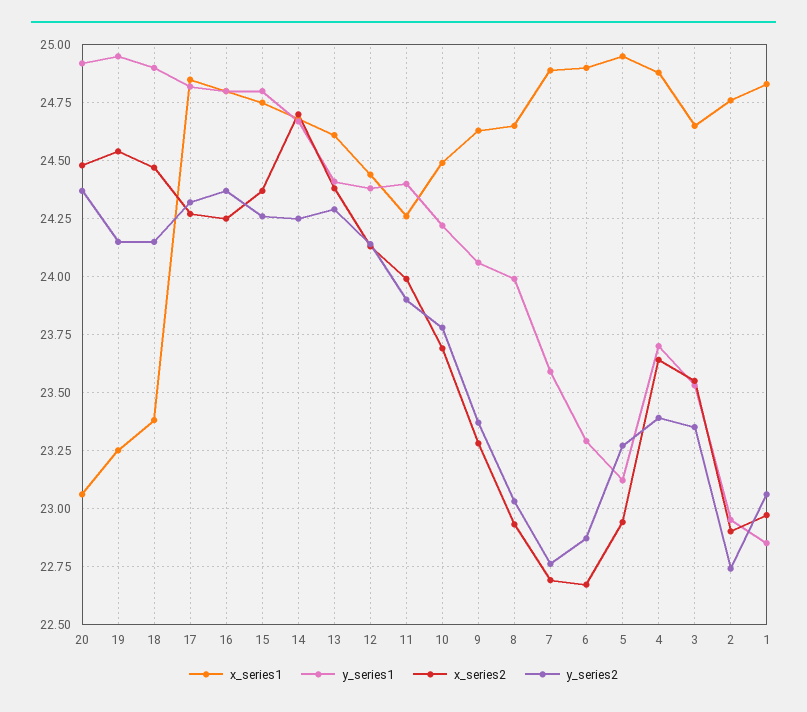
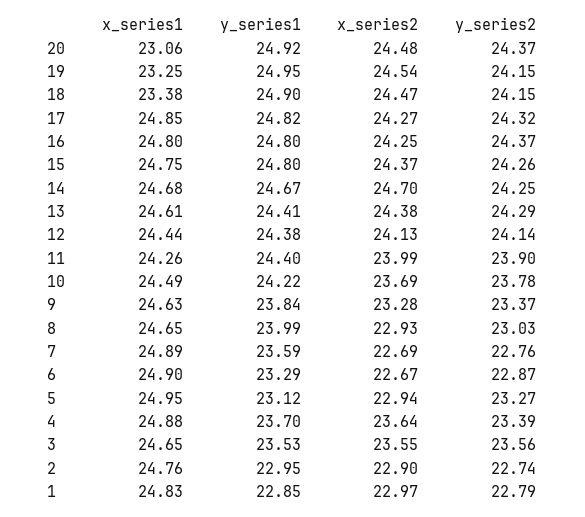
y_series1, 9: 24.05 -> 23.84
y_series2, 3: 23.35 -> 23.56
y_series2, 1: 23.05 -> 22.79

